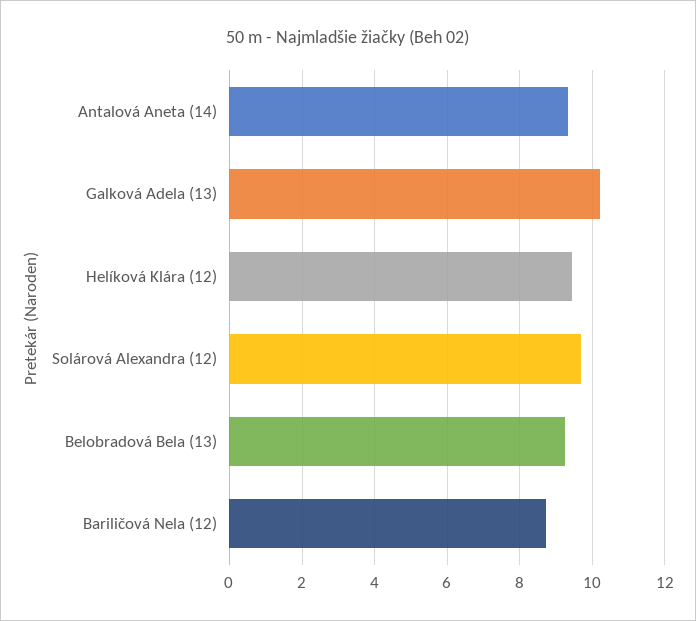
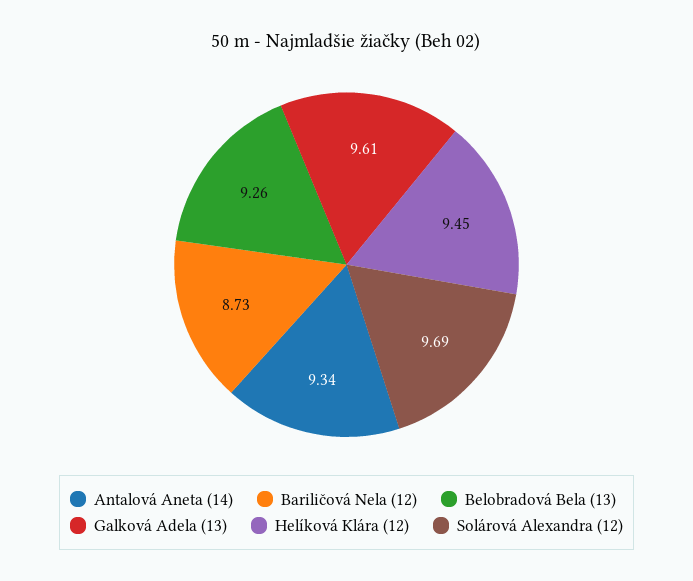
Galková Adela (13): 10.2 -> 9.61

